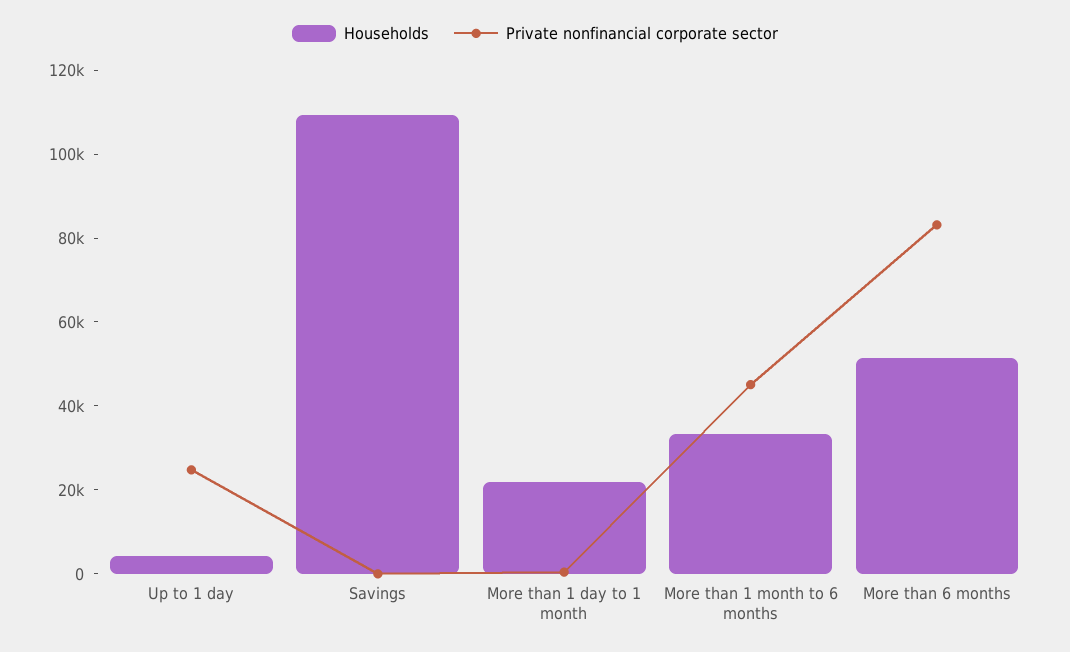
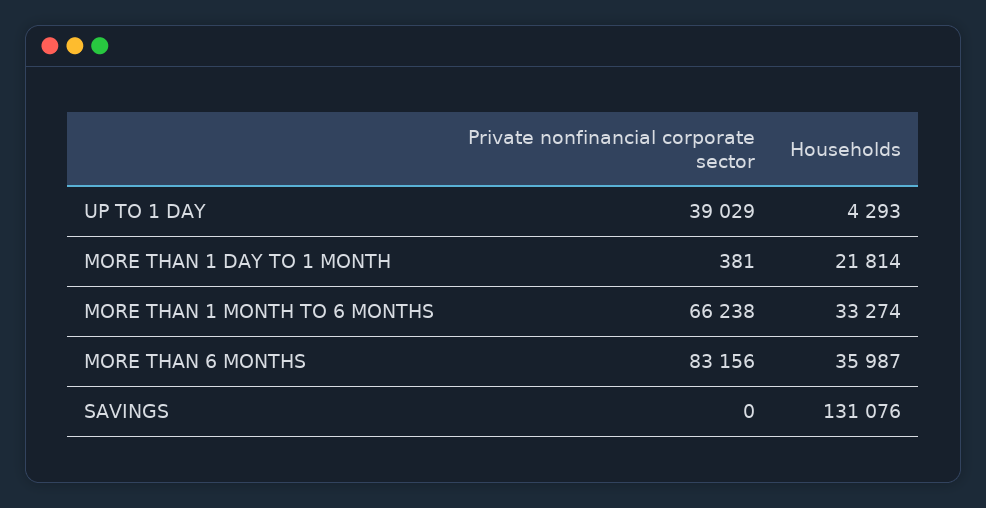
Private nonfinancial corporate sector, Up to 1 day: 25000 -> 39029
Households, Savings: 110000 -> 131076
Private nonfinancial corporate sector, More than 1 month to 6 months: 45000 -> 66238
Households, More than 6 months: 50000 -> 35987

